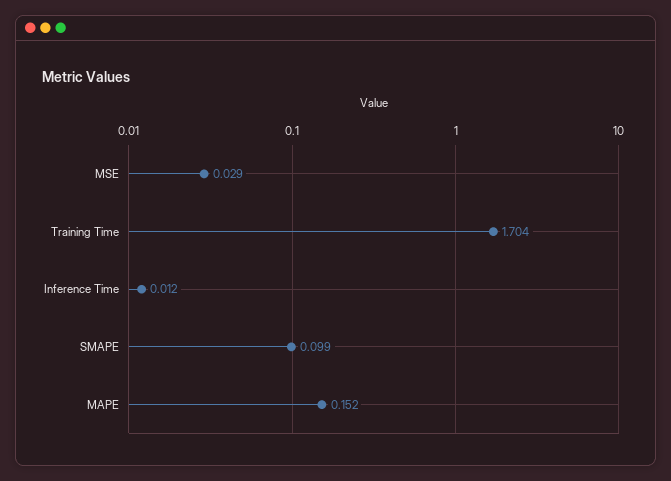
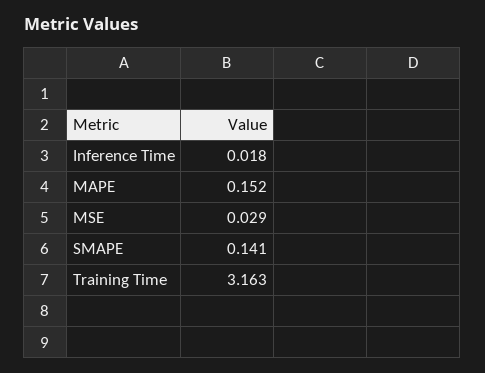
Training Time: 1.704 -> 3.163
Inference Time: 0.012 -> 0.018
SMAPE: 0.099 -> 0.141

